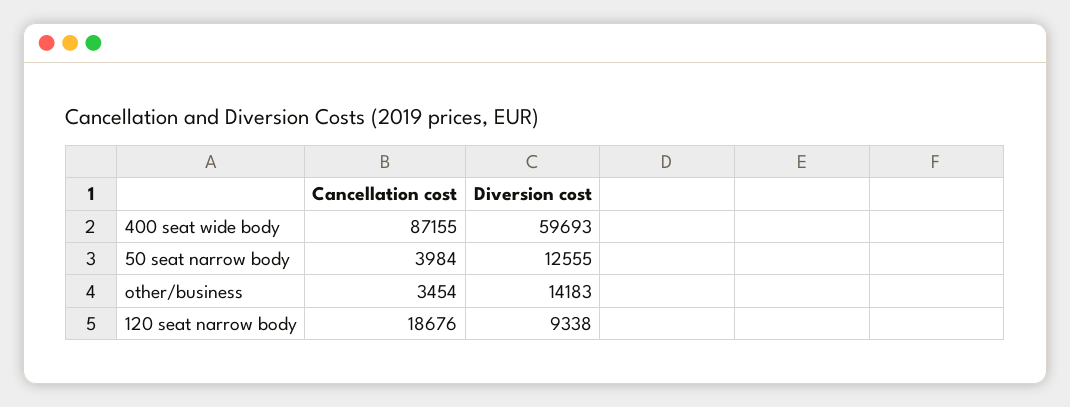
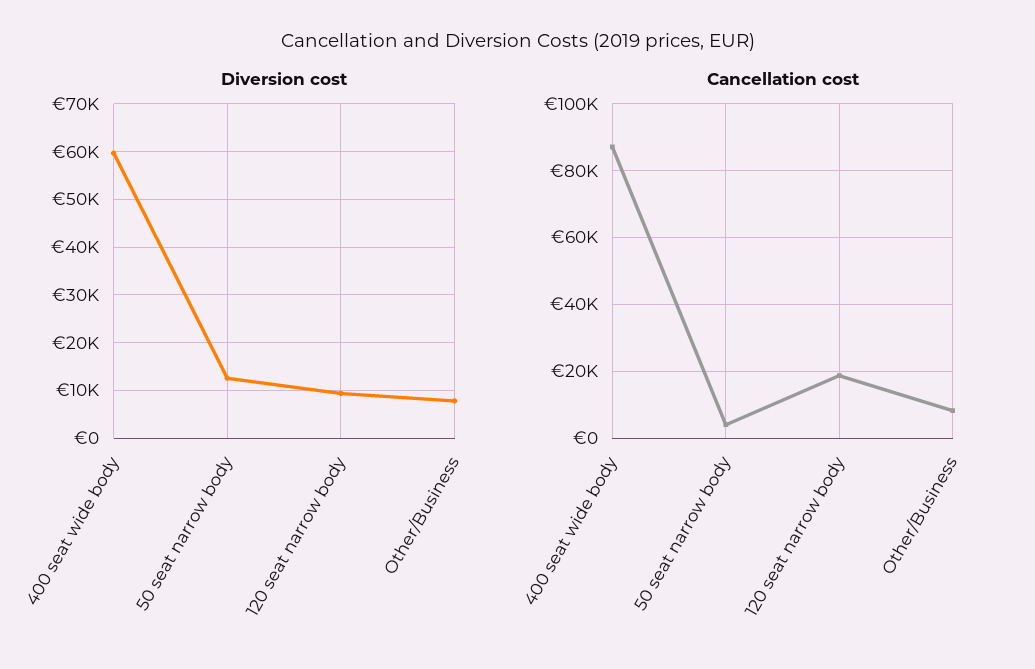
Cancellation cost, other/business: 3454 -> 8000
Diversion cost, other/business: 14183 -> 8000

